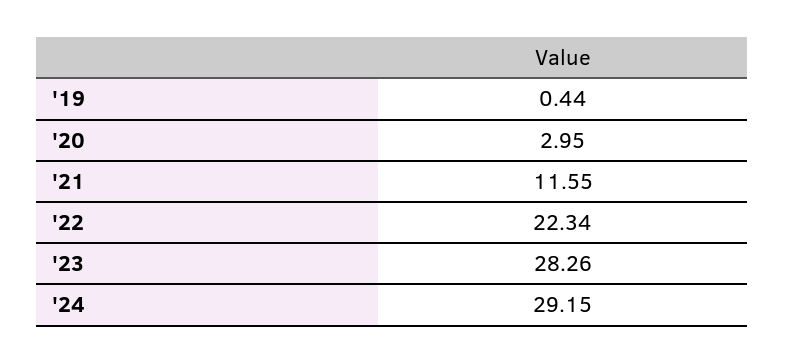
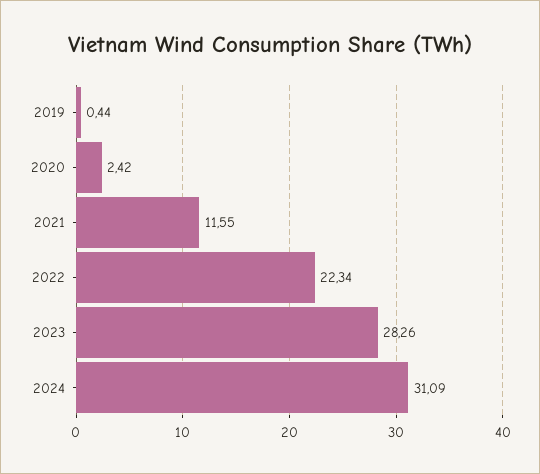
'20: 2.95 -> 2.42
'24: 29.15 -> 31.09

